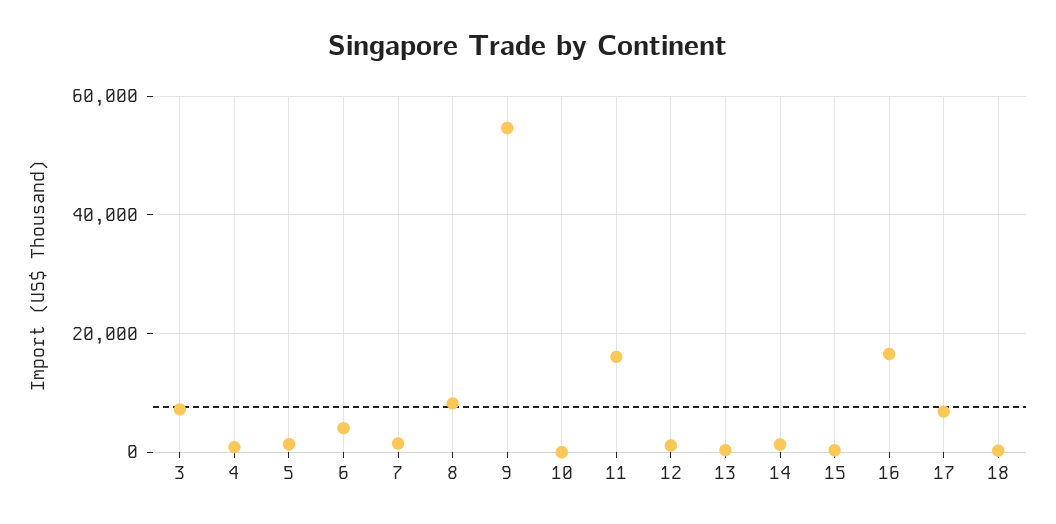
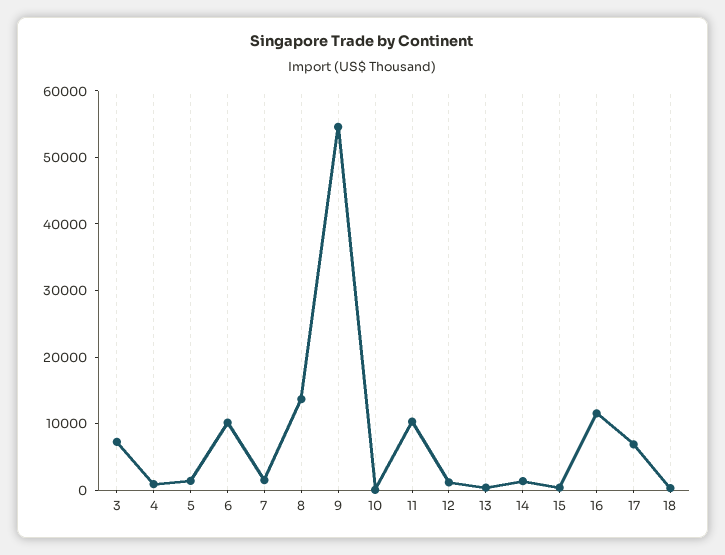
6: 4000 -> 10000
8: 8000 -> 14000
11: 16000 -> 10000
16: 16000 -> 12000

